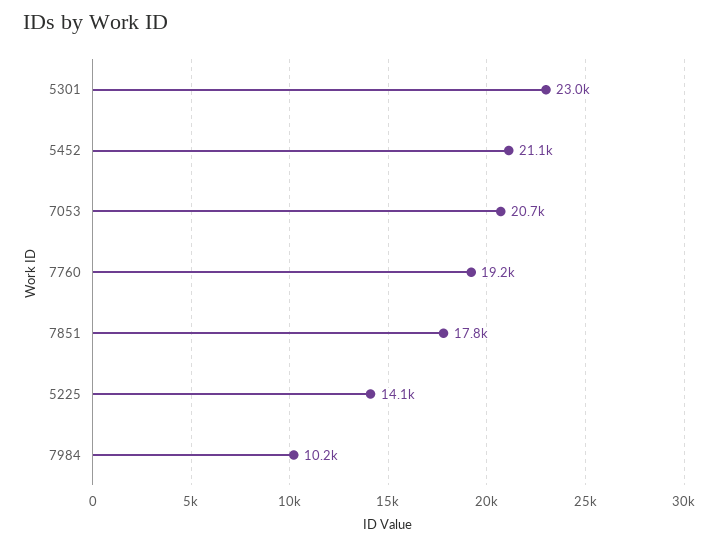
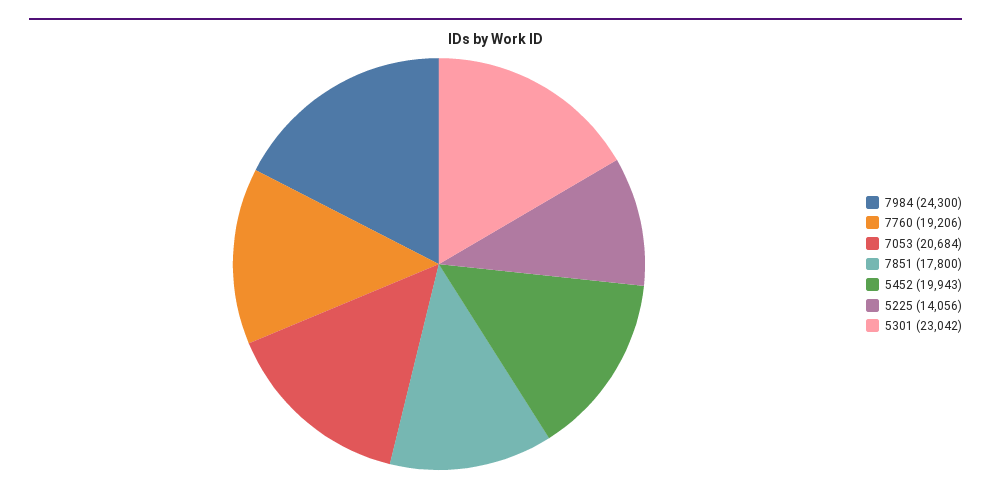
5452: 21100 -> 19943
7984: 10200 -> 24300

